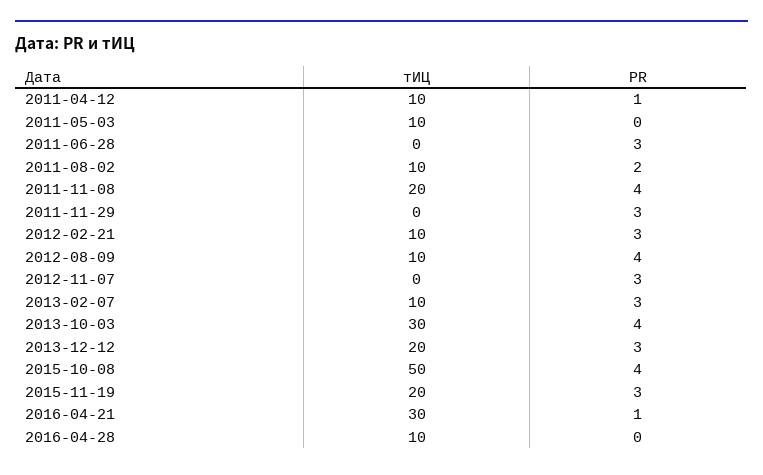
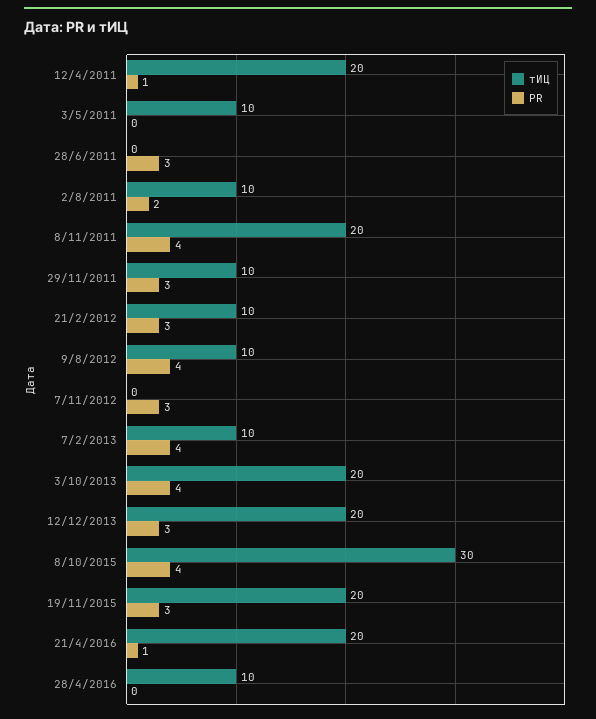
тИЦ, 2011-04-12: 10 -> 20
тИЦ, 2011-11-29: 0 -> 10
PR, 2013-02-07: 3 -> 4
тИЦ, 2013-10-03: 30 -> 20
тИЦ, 2015-10-08: 50 -> 30
тИЦ, 2016-04-21: 30 -> 20

